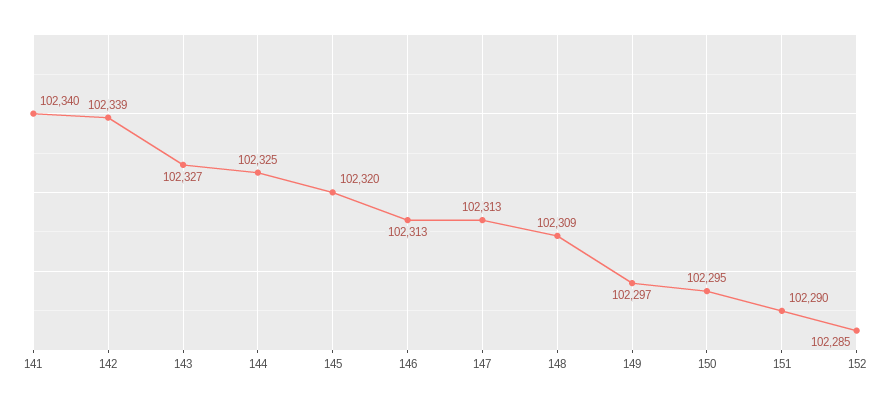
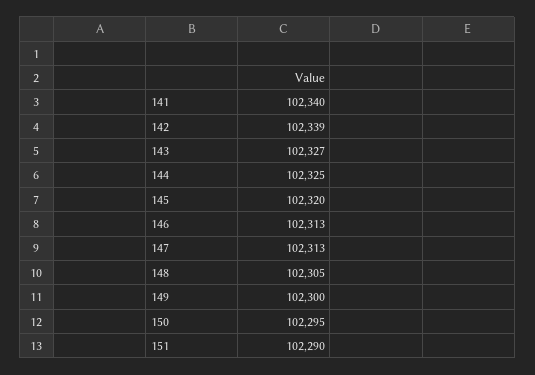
148: 102309 -> 102305
149: 102297 -> 102300
152: 102285 -> none

